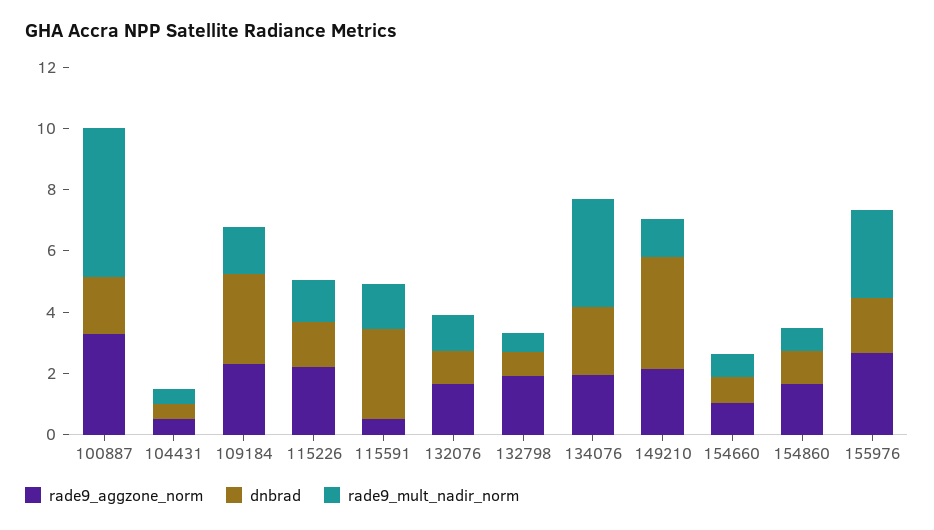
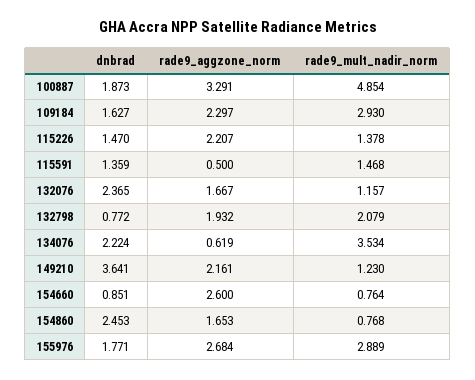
rade9_aggzone_norm, 104431: 0.5 -> none
dnbrad, 104431: 0.5 -> none
rade9_mult_nadir_norm, 104431: 0.5 -> none
dnbrad, 109184: 3 -> 1.627
rade9_mult_nadir_norm, 109184: 1.5 -> 2.93
dnbrad, 115591: 3 -> 1.359
dnbrad, 132076: 1 -> 2.365
rade9_mult_nadir_norm, 132798: 0.5 -> 2.079
rade9_aggzone_norm, 134076: 2 -> 0.619
rade9_aggzone_norm, 154660: 1 -> 2.6
dnbrad, 154860: 1 -> 2.453

